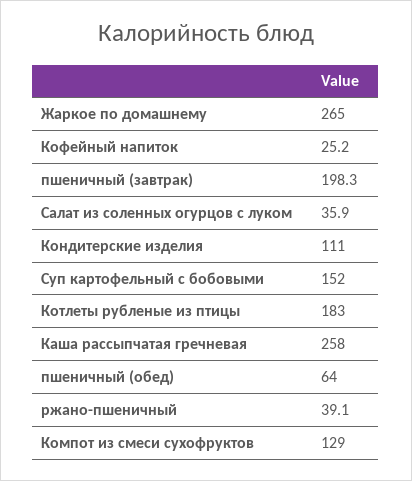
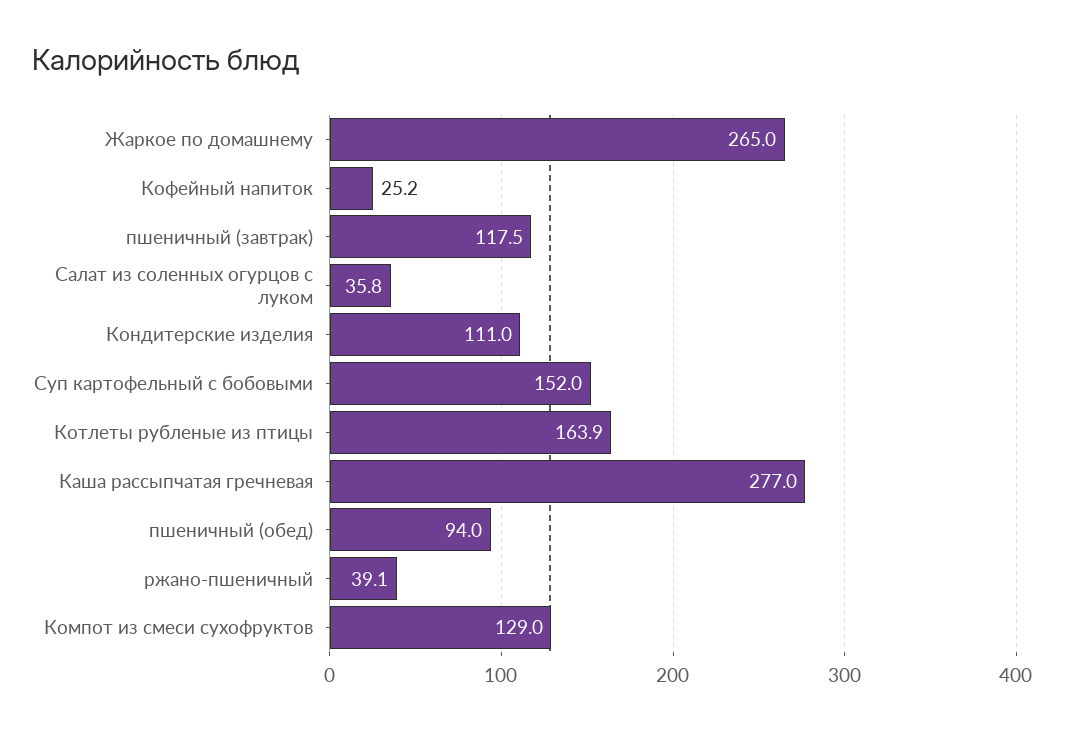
пшеничный (завтрак): 198.3 -> 117.5
Салат из соленных огурцов с луком: 35.9 -> 35.8
Котлеты рубленые из птицы: 183 -> 163.9
Каша рассыпчатая гречневая: 258 -> 277
пшеничный (обед): 64 -> 94

